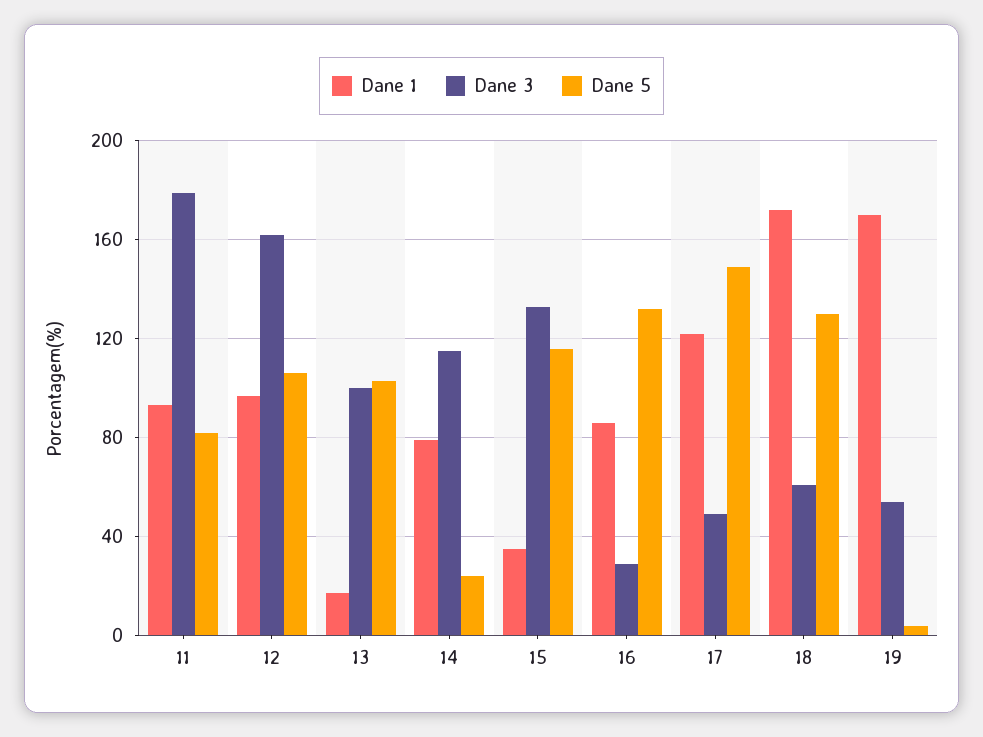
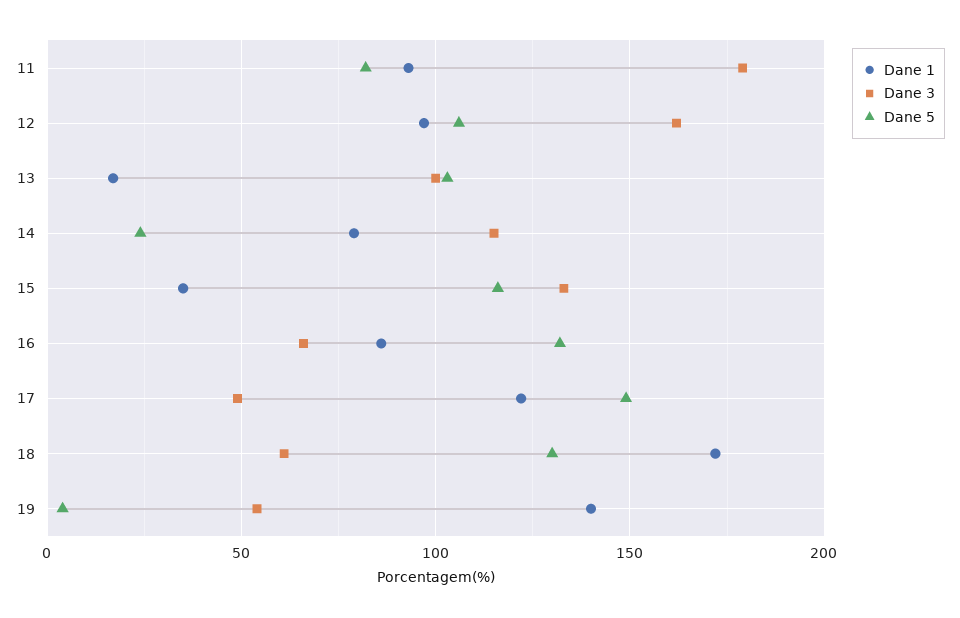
Dane 3, 16: 30 -> 65
Dane 1, 19: 170 -> 140

